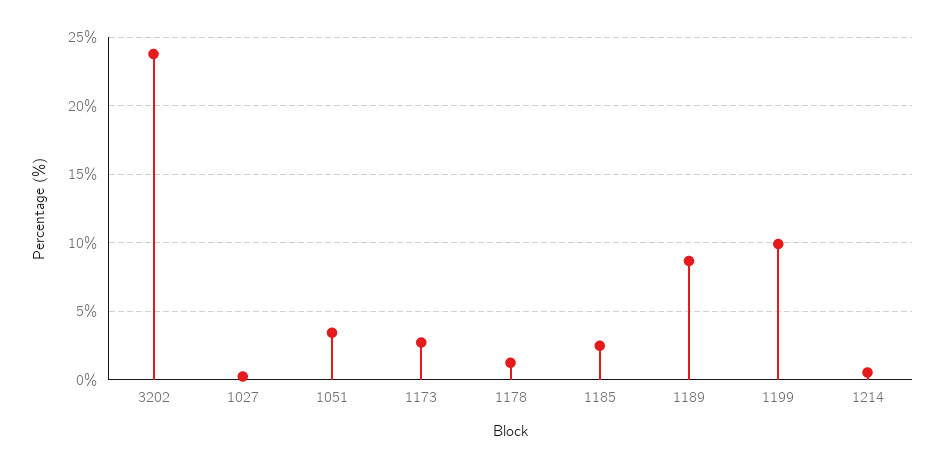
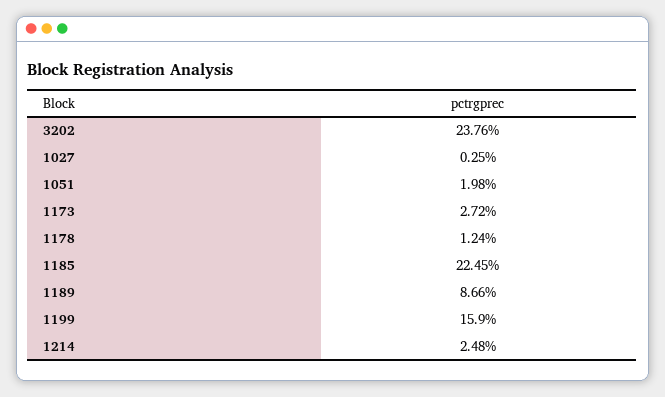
1051: 3.5 -> 1.98
1185: 2.5 -> 22.45
1199: 10 -> 15.9
1214: 0.5 -> 2.48

